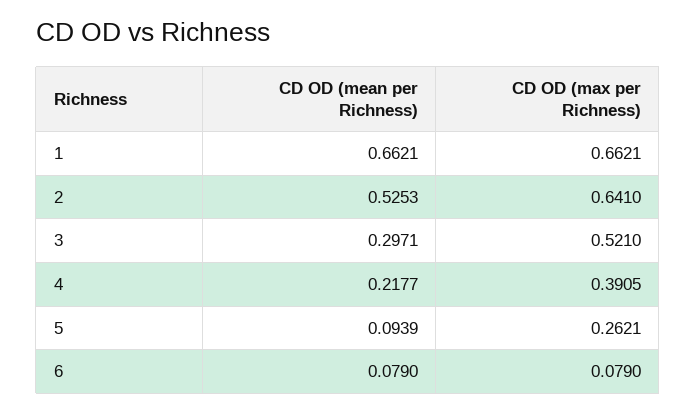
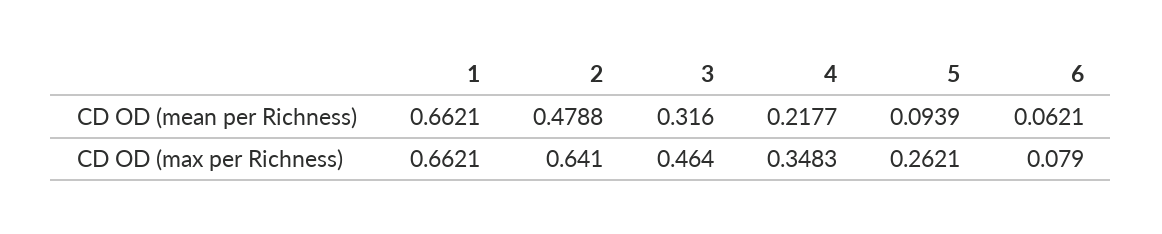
CD OD (mean per Richness), 2: 0.5253 -> 0.4788
CD OD (mean per Richness), 3: 0.2971 -> 0.316
CD OD (max per Richness), 3: 0.521 -> 0.464
CD OD (max per Richness), 4: 0.3905 -> 0.3483
CD OD (mean per Richness), 6: 0.079 -> 0.0621

